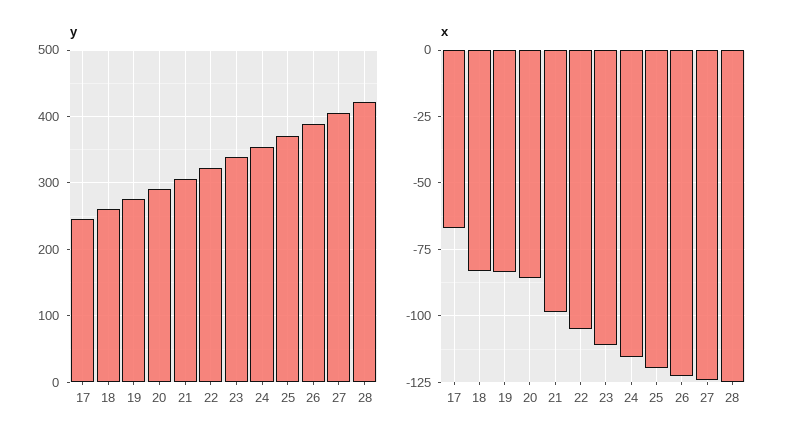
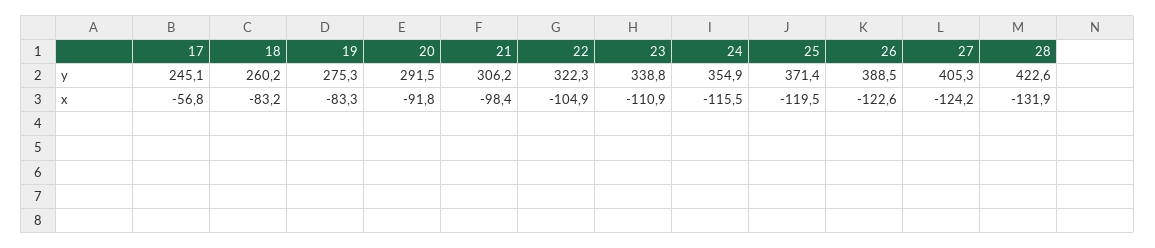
x, 17: -67.5 -> -56.8
x, 20: -85 -> -91.8
x, 28: -125 -> -131.9

